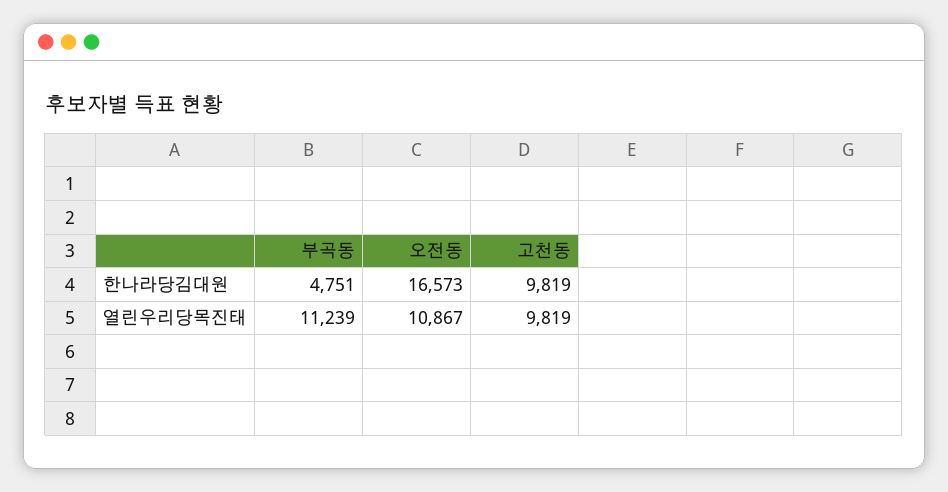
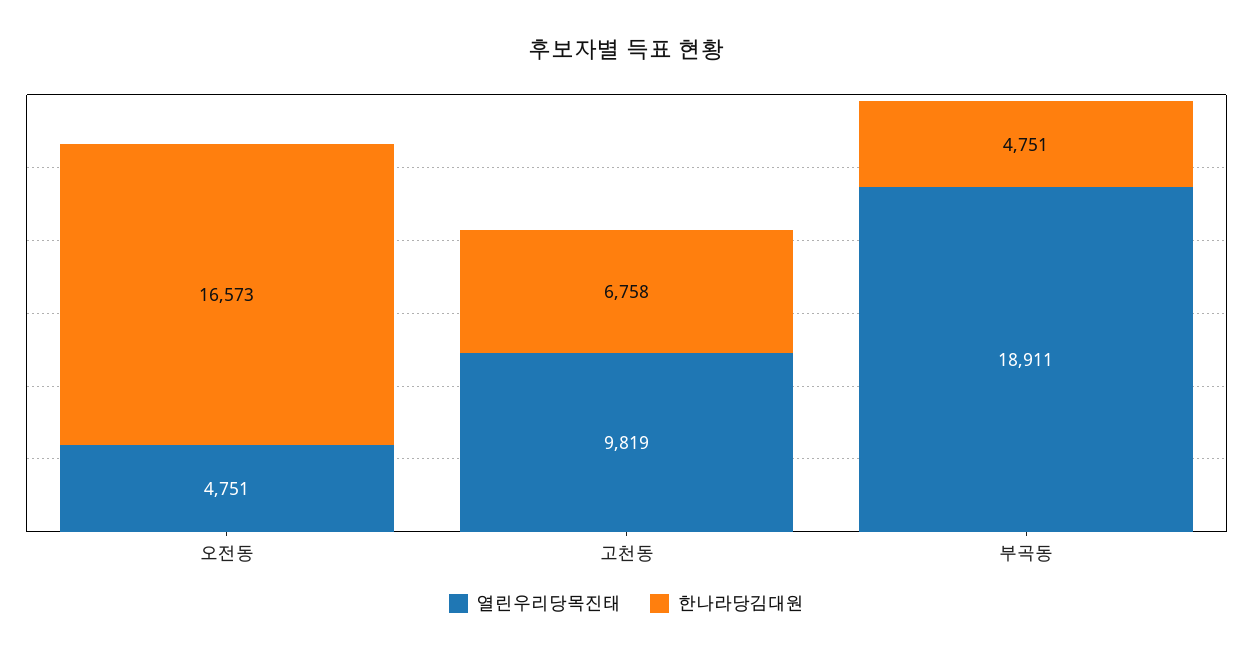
한나라당김대원, 고천동: 9819 -> 6758
열린우리당목진태, 부곡동: 11239 -> 18911
열린우리당목진태, 오전동: 10867 -> 4751

